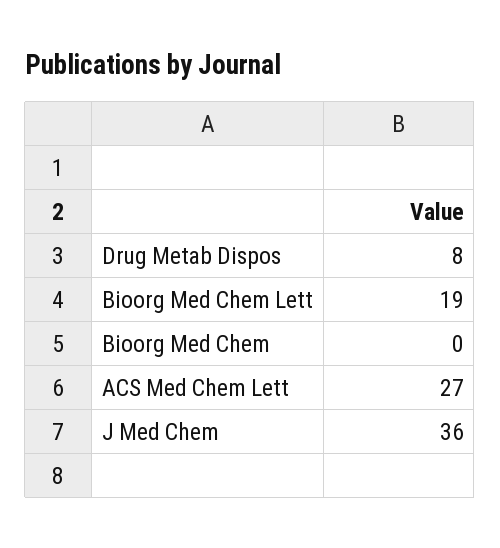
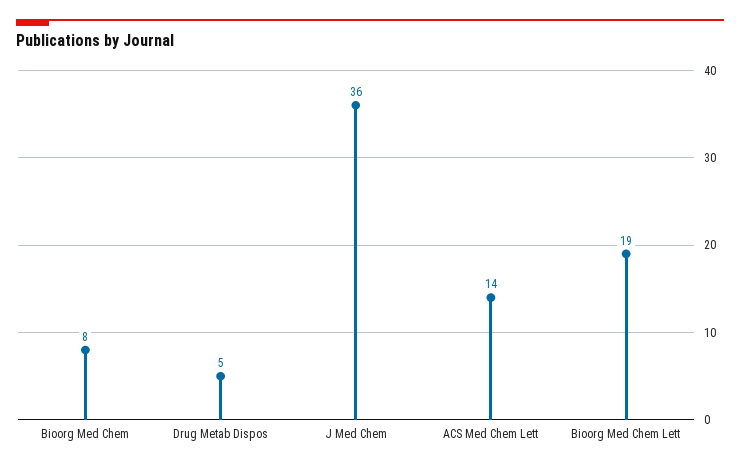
Drug Metab Dispos: 8 -> 5
Bioorg Med Chem: 0 -> 8
ACS Med Chem Lett: 27 -> 14

